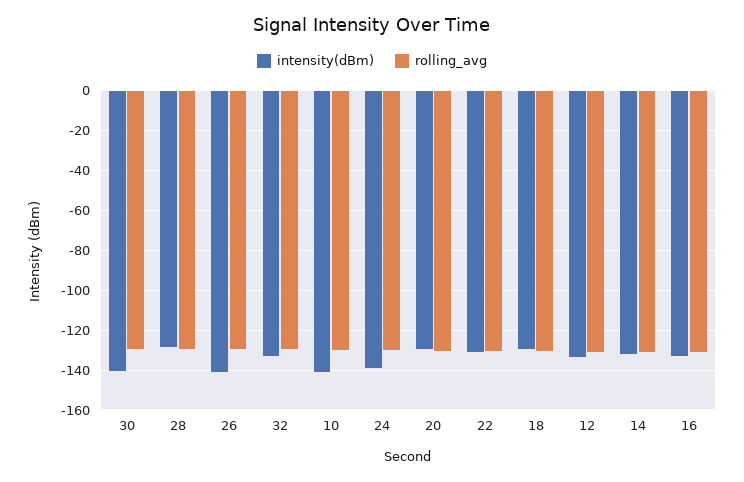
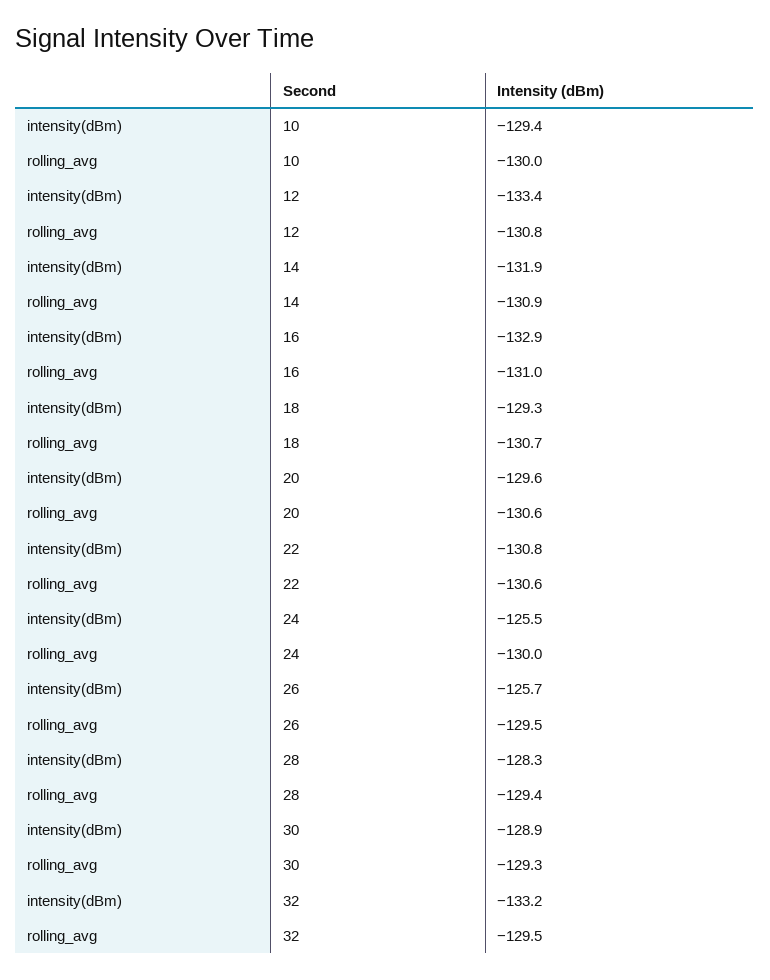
intensity(dBm), 30: -140 -> -128.9
intensity(dBm), 26: -140 -> -125.7
intensity(dBm), 10: -140 -> -129.4
intensity(dBm), 24: -140 -> -125.5

